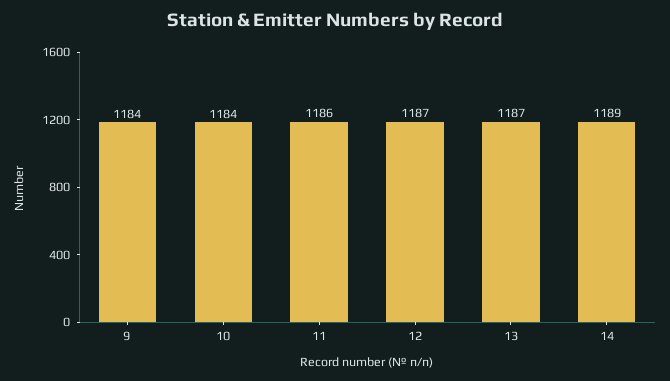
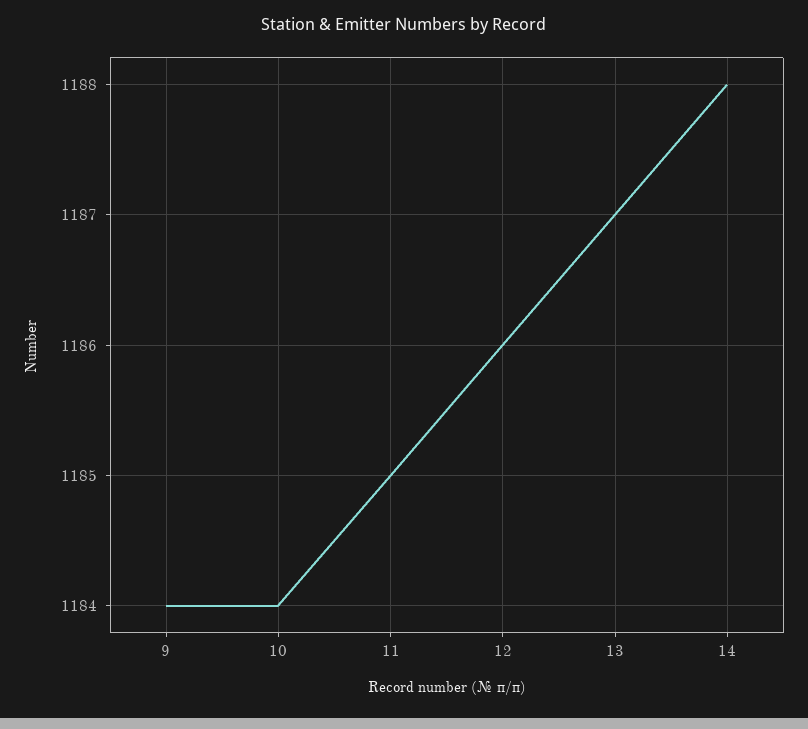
11: 1186 -> 1185
12: 1187 -> 1186
14: 1189 -> 1188

